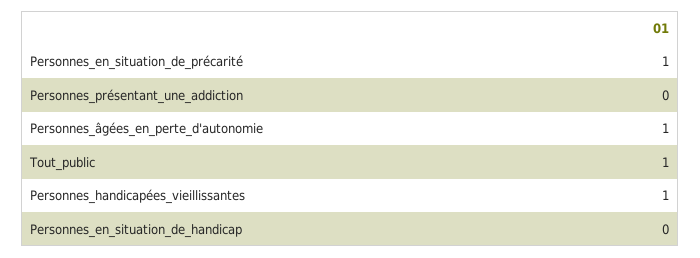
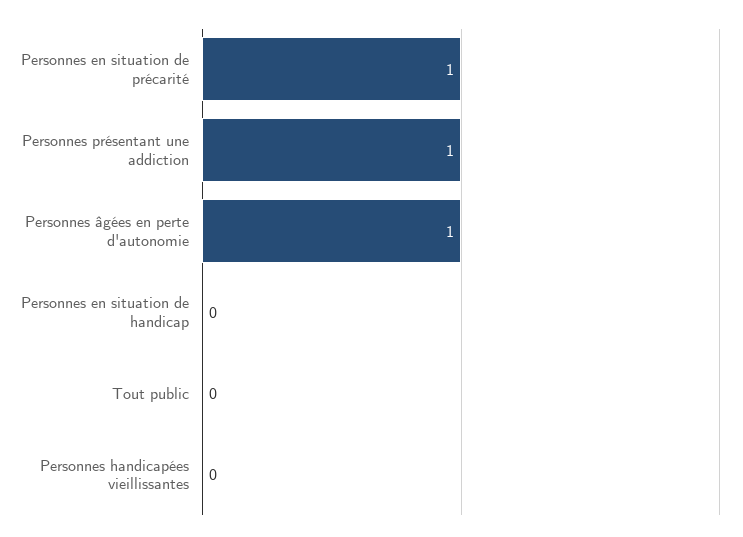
Personnes_présentant_une_addiction: 0 -> 1
Tout_public: 1 -> 0
Personnes_handicapées_vieillissantes: 1 -> 0

